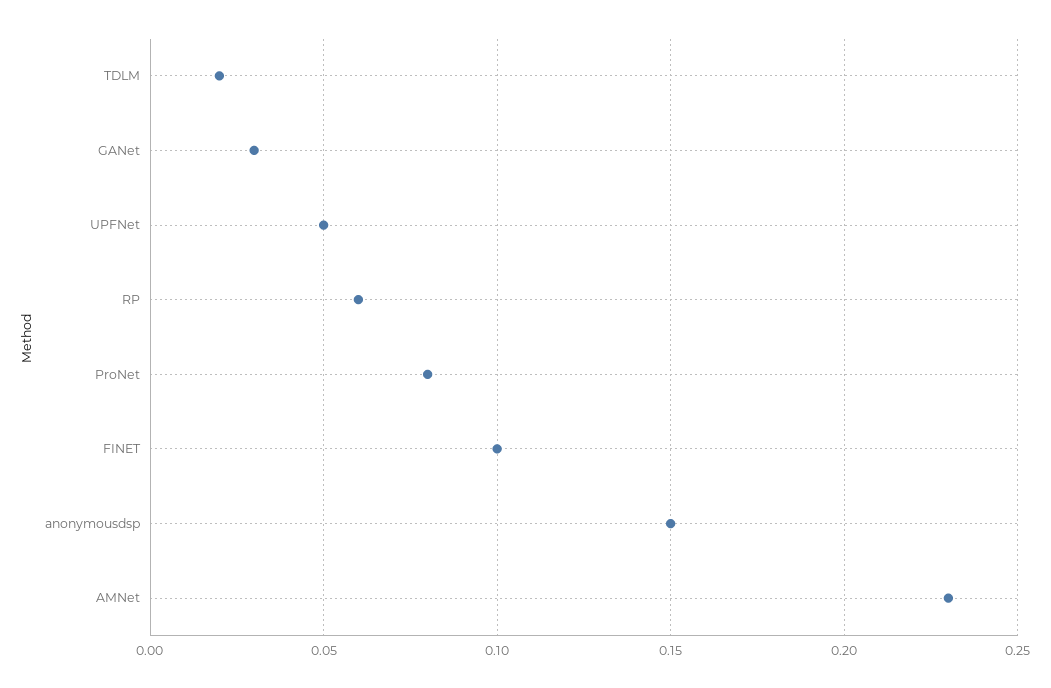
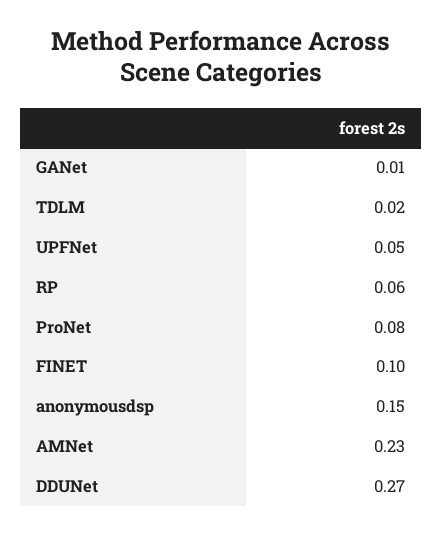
GANet: 0.03 -> 0.01
DDUNet: none -> 0.27

